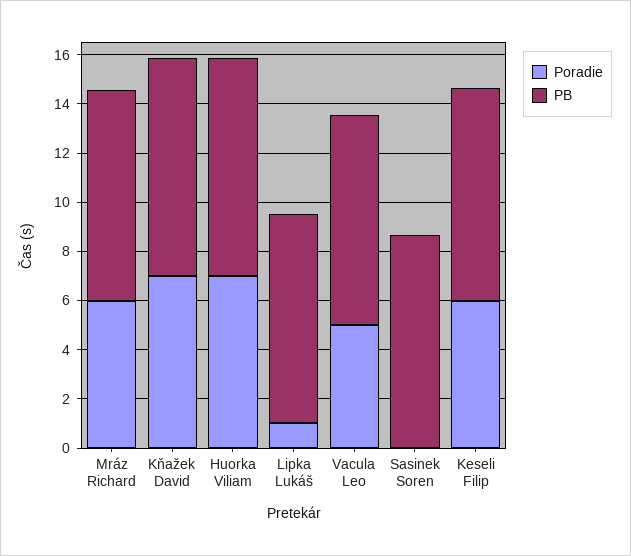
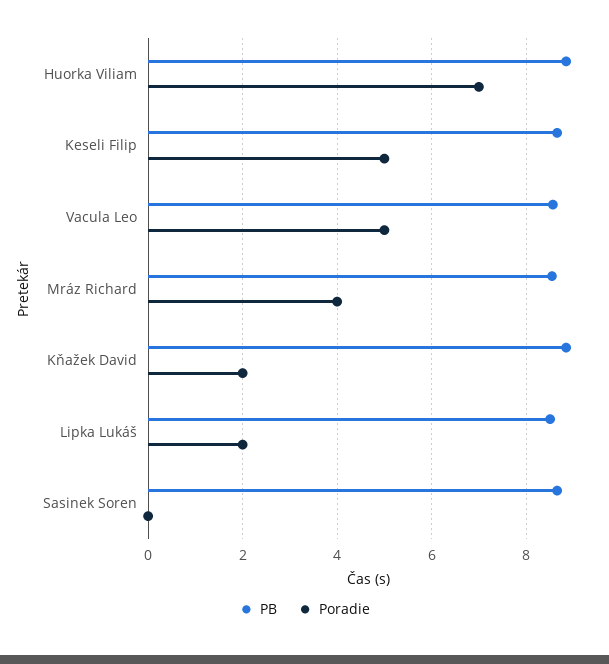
Poradie, Mráz Richard: 6 -> 4
Poradie, Kňažek David: 7 -> 2
Poradie, Lipka Lukáš: 1 -> 2
Poradie, Keseli Filip: 6 -> 5

